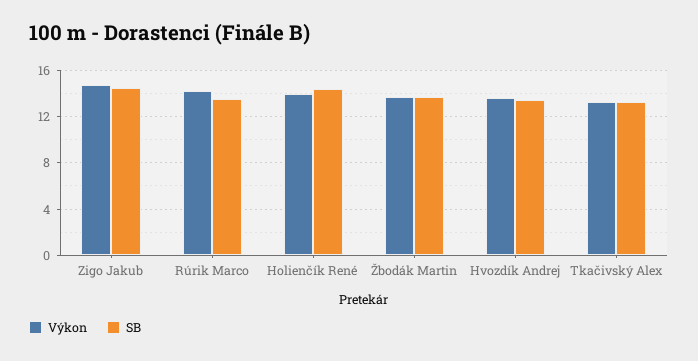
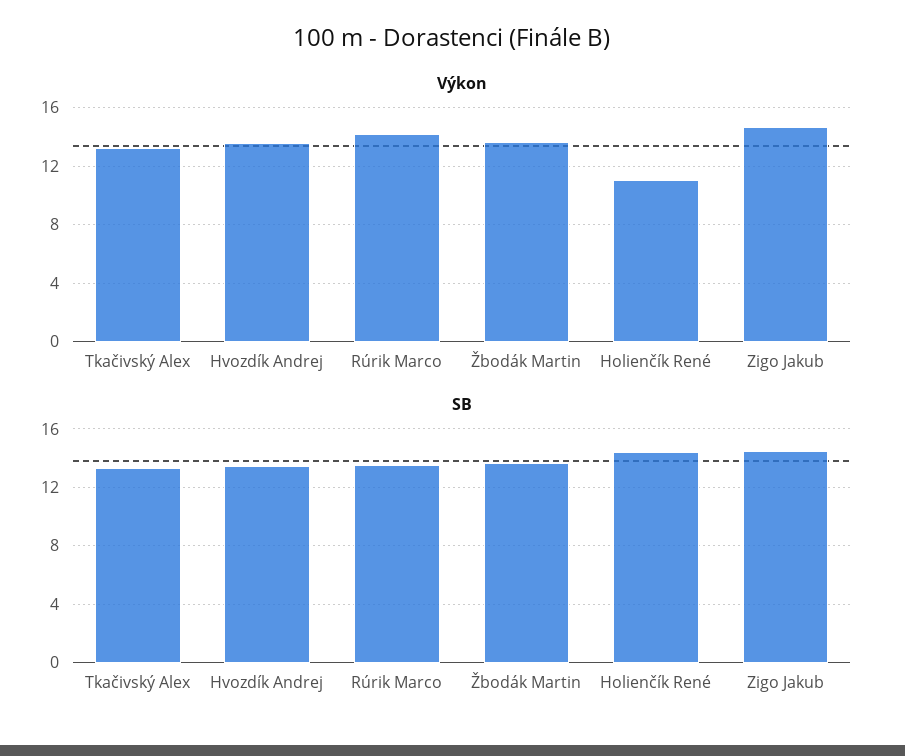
Výkon, Holienčík René: 14 -> 11

